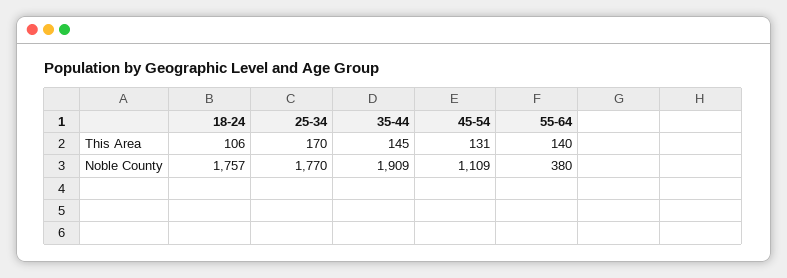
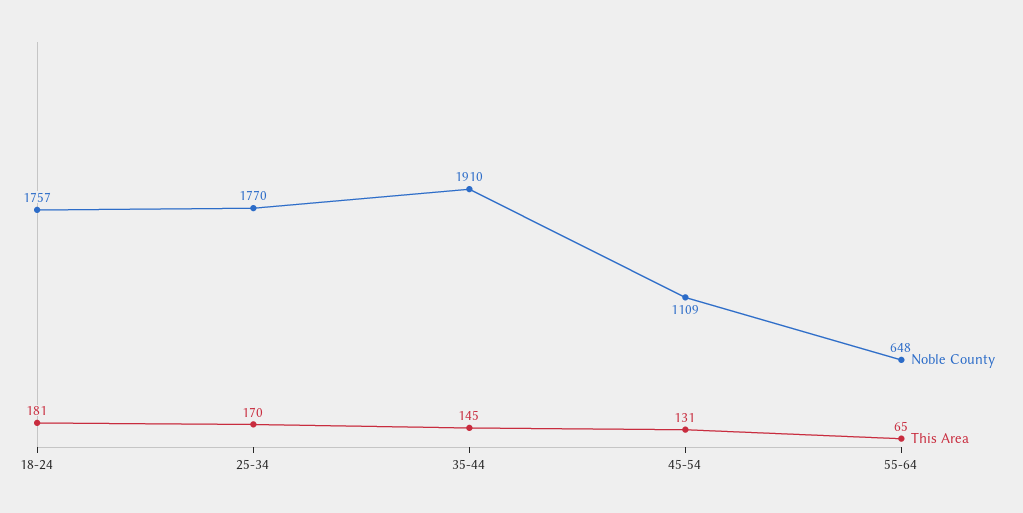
This Area, 18-24: 106 -> 181
This Area, 55-64: 140 -> 65
Noble County, 35-44: 1909 -> 1910
Noble County, 55-64: 380 -> 648

